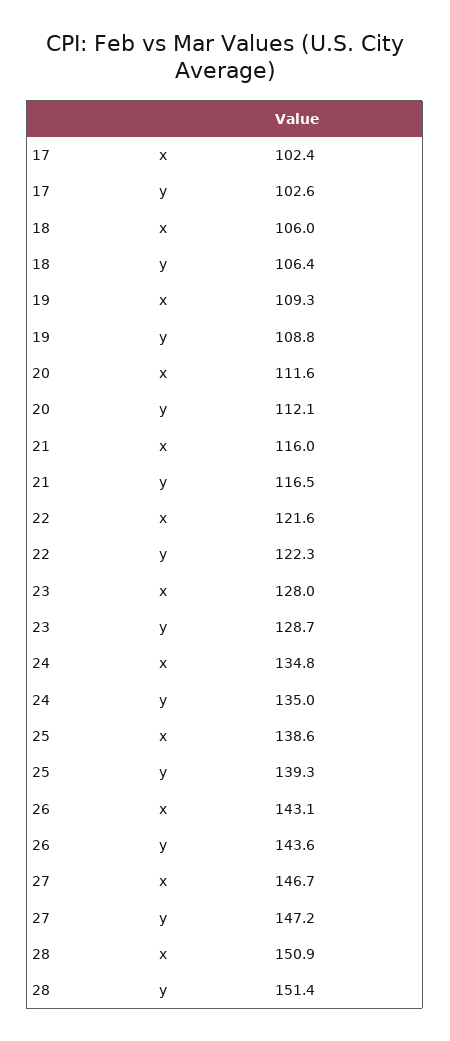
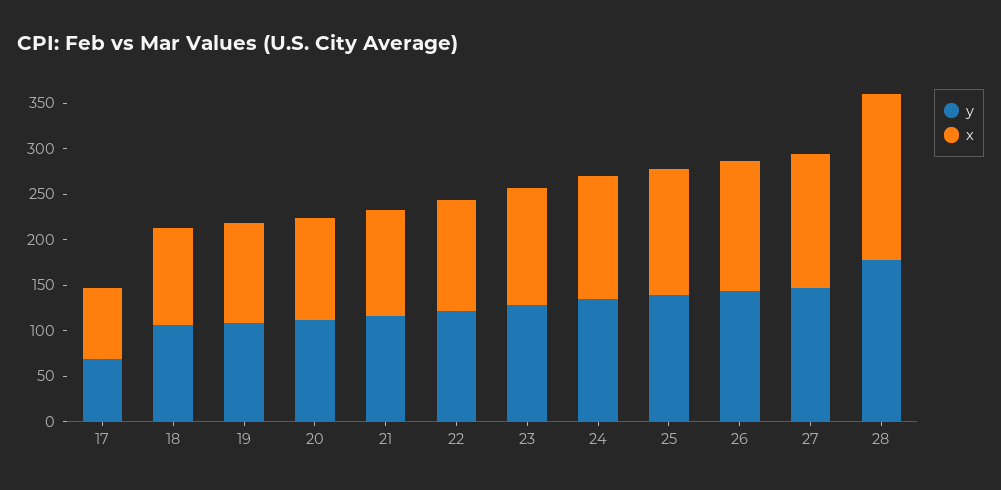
x, 17: 102.4 -> 80
y, 17: 102.6 -> 70
x, 28: 150.9 -> 180
y, 28: 151.4 -> 180

